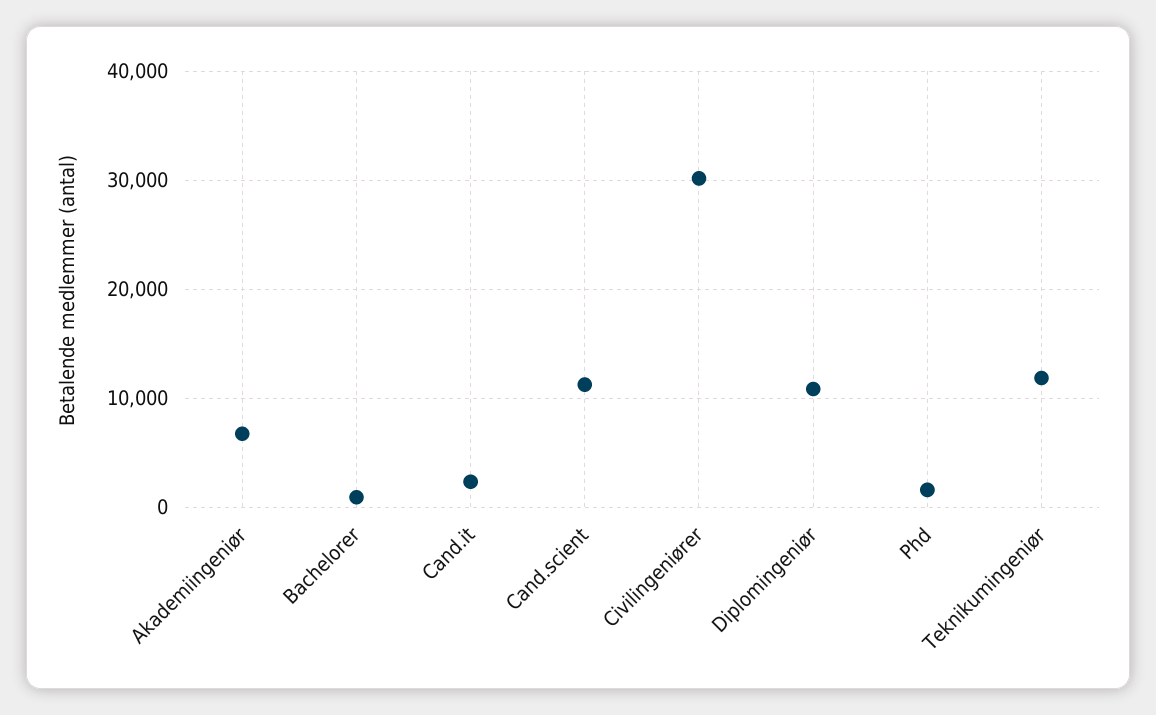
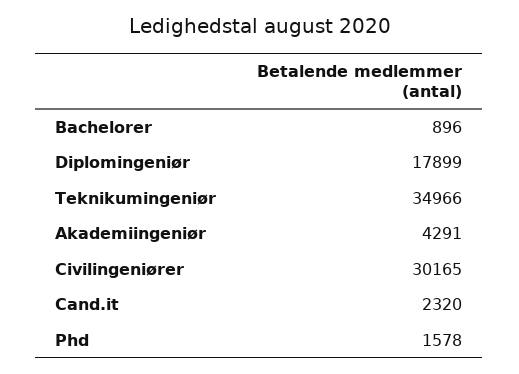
Akademiingeniør: 7000 -> 4291
Cand.scient: 11000 -> none
Diplomingeniør: 11000 -> 17899
Teknikumingeniør: 12000 -> 34966

